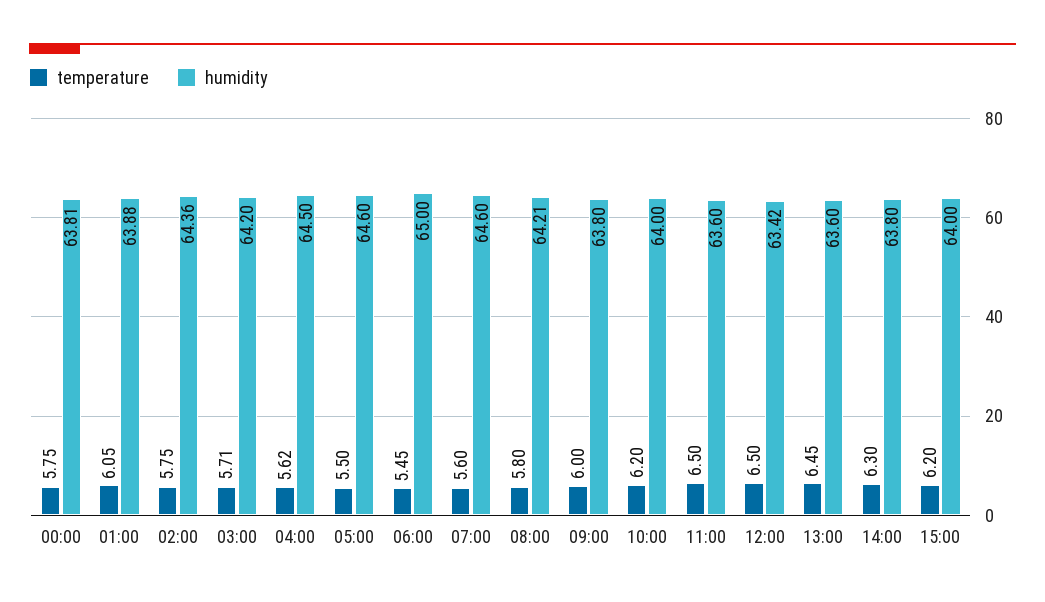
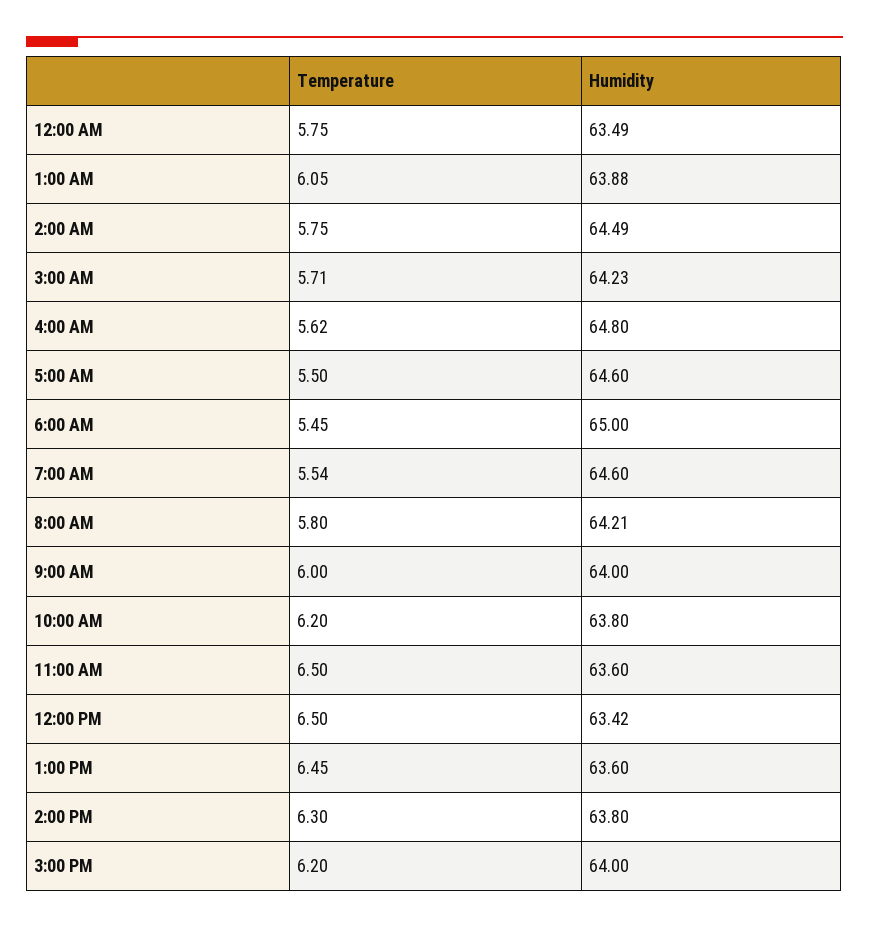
humidity, 00:00: 63.81 -> 63.49
humidity, 02:00: 64.36 -> 64.49
humidity, 03:00: 64.2 -> 64.23
humidity, 04:00: 64.5 -> 64.8
temperature, 07:00: 5.6 -> 5.54
humidity, 09:00: 63.8 -> 64
humidity, 10:00: 64 -> 63.8

